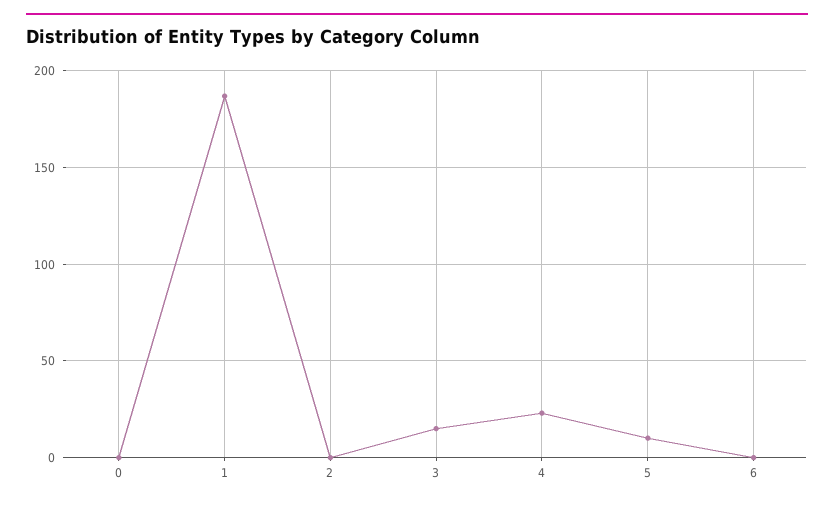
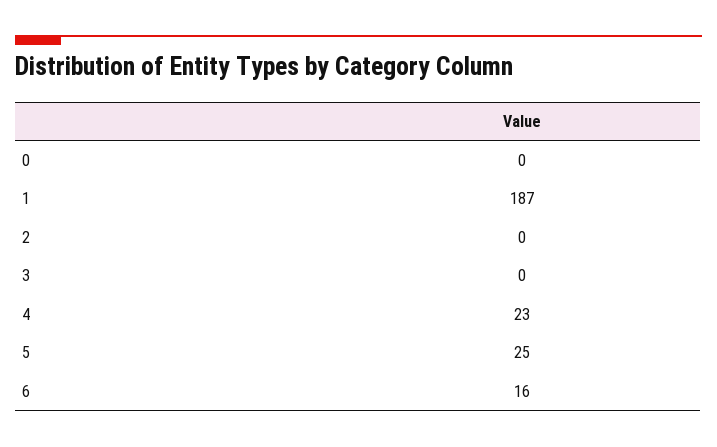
3: 15 -> 0
5: 10 -> 25
6: 0 -> 16

